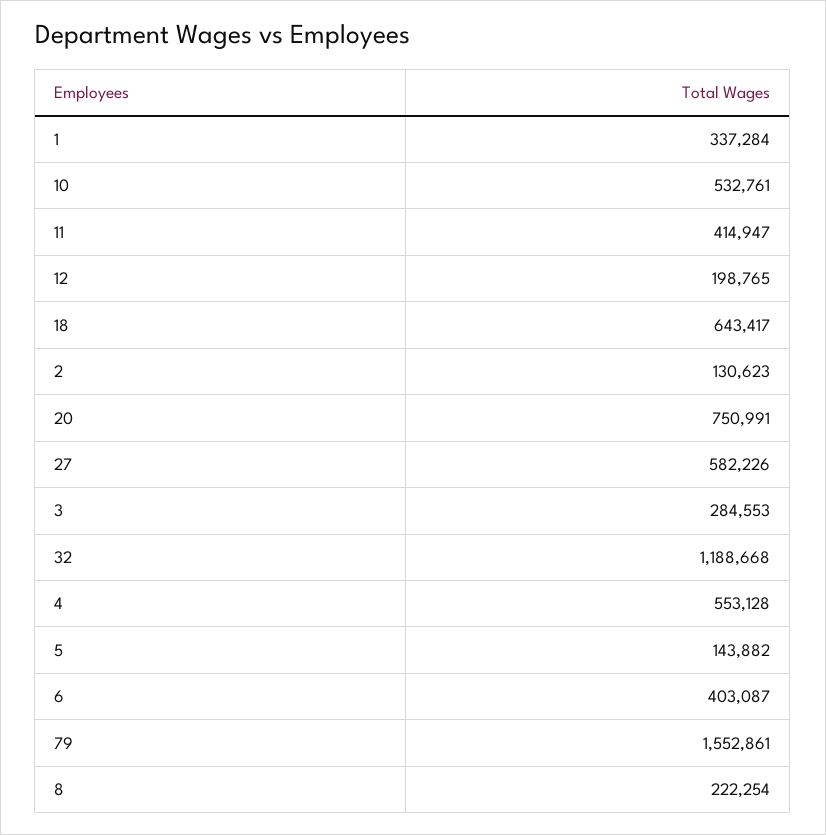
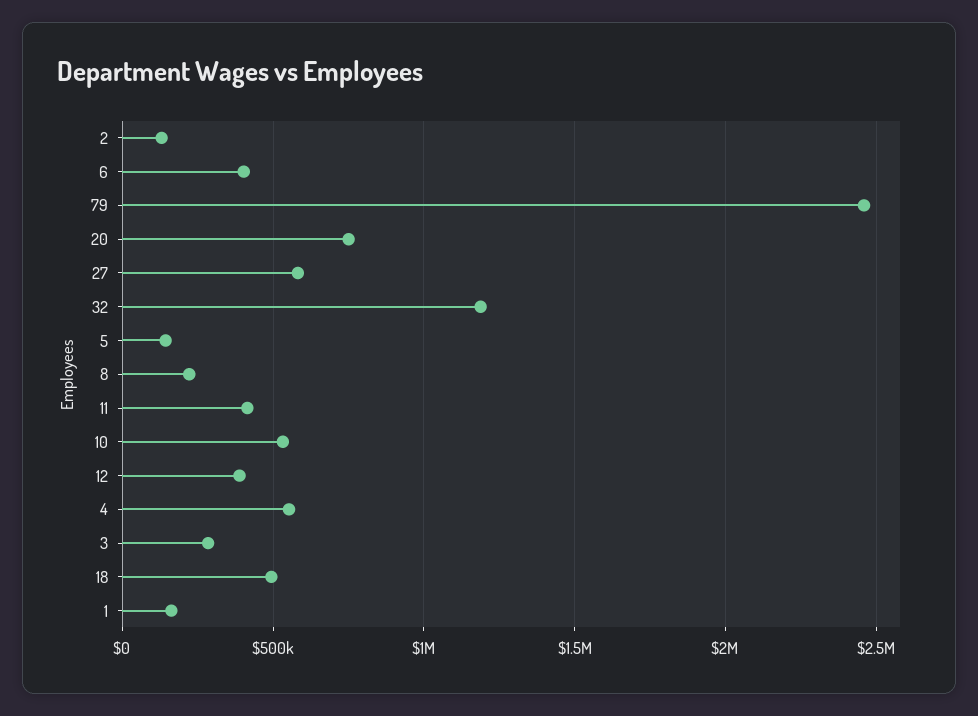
1: 337284 -> 150000
12: 198765 -> 400000
18: 643417 -> 500000
79: 1552861 -> 2450000

